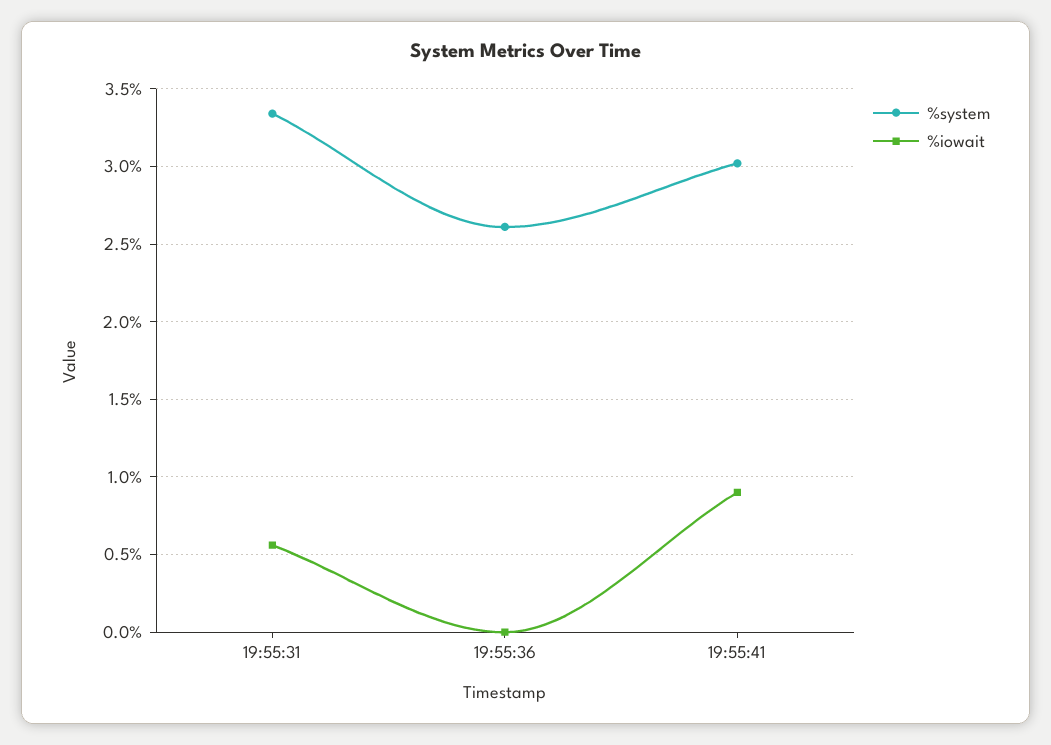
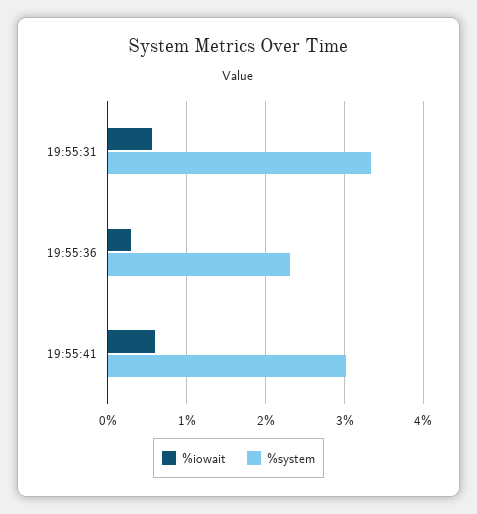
%system, 19:55:36: 2.6 -> 2.3
%iowait, 19:55:36: 0 -> 0.3
%iowait, 19:55:41: 0.9 -> 0.6

